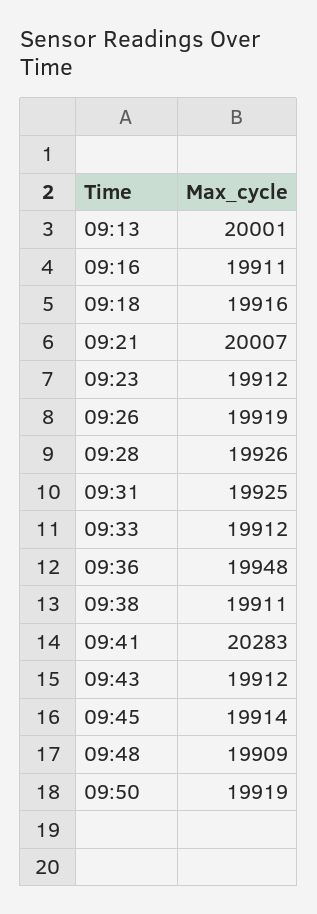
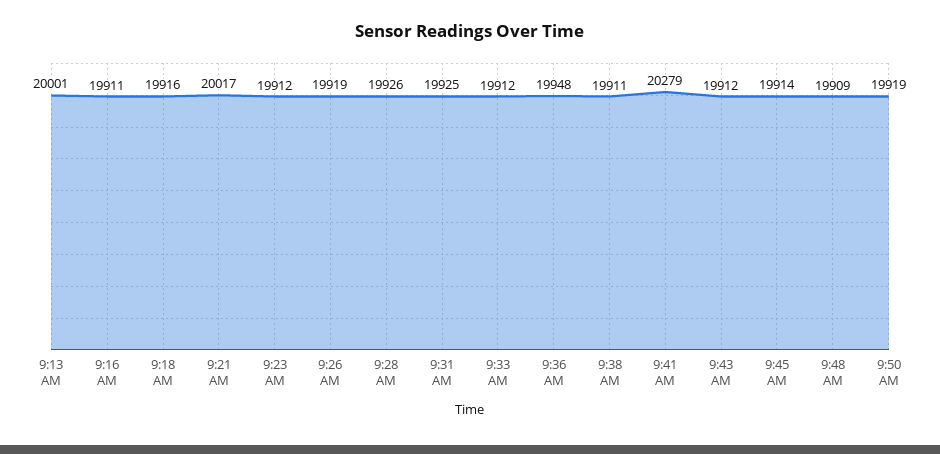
09:21: 20007 -> 20017
09:41: 20283 -> 20279

